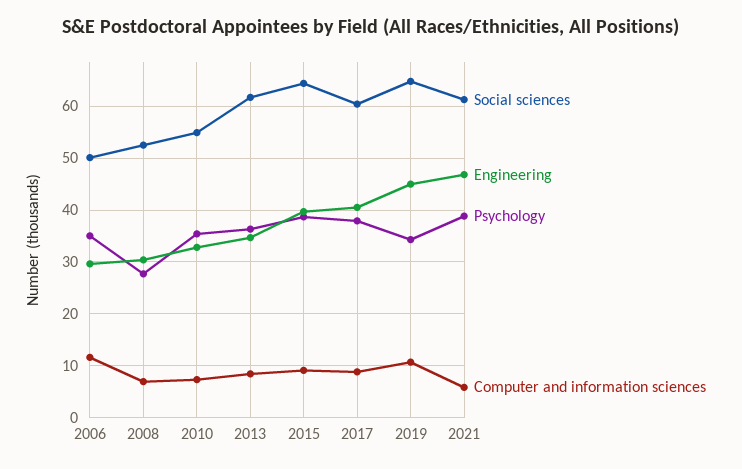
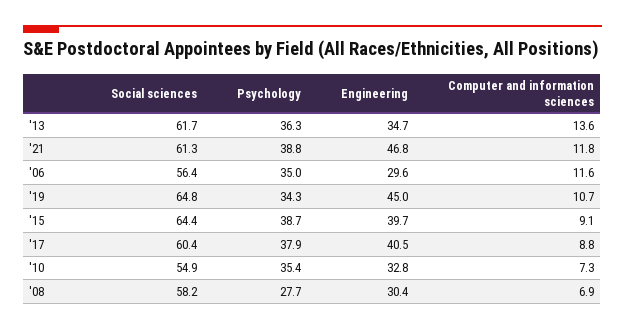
Social sciences, 2006: 50 -> 56.4
Social sciences, 2008: 52 -> 58.2
Computer and information sciences, 2013: 8 -> 13.6
Computer and information sciences, 2021: 6 -> 11.8

